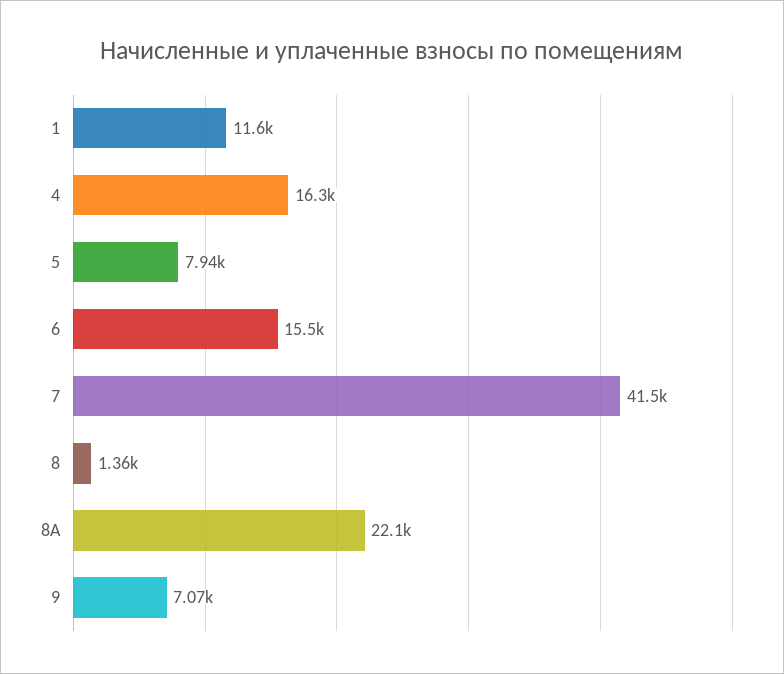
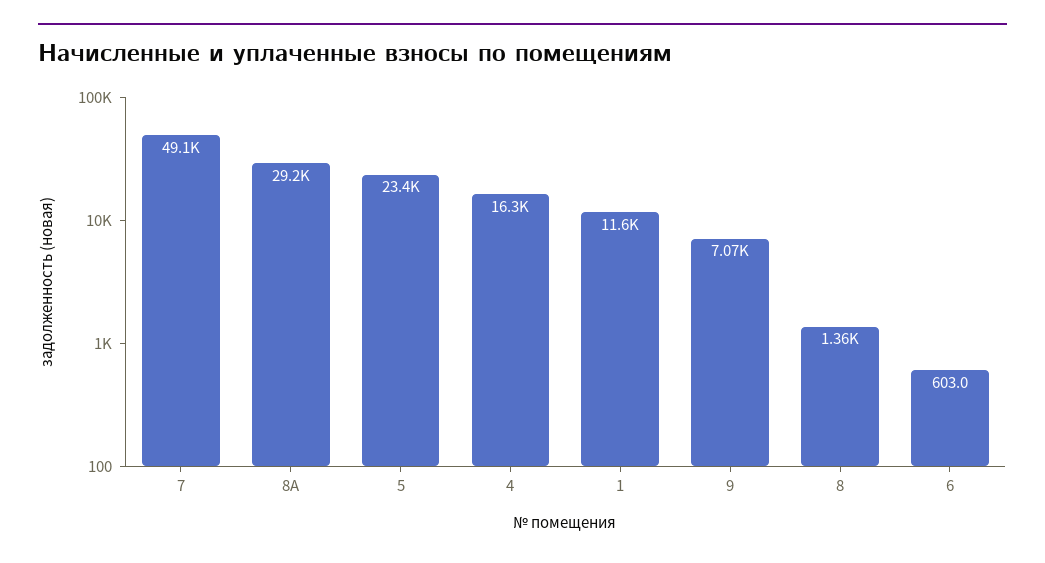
5: 7940 -> 23400
6: 15500 -> 603
7: 41500 -> 49100
8А: 22100 -> 29200

